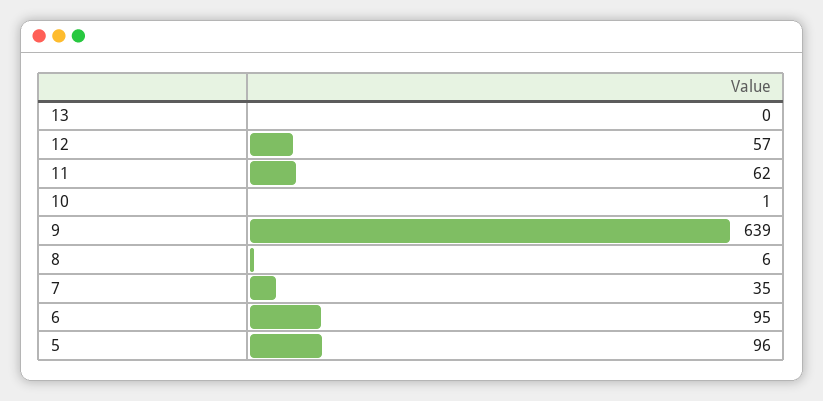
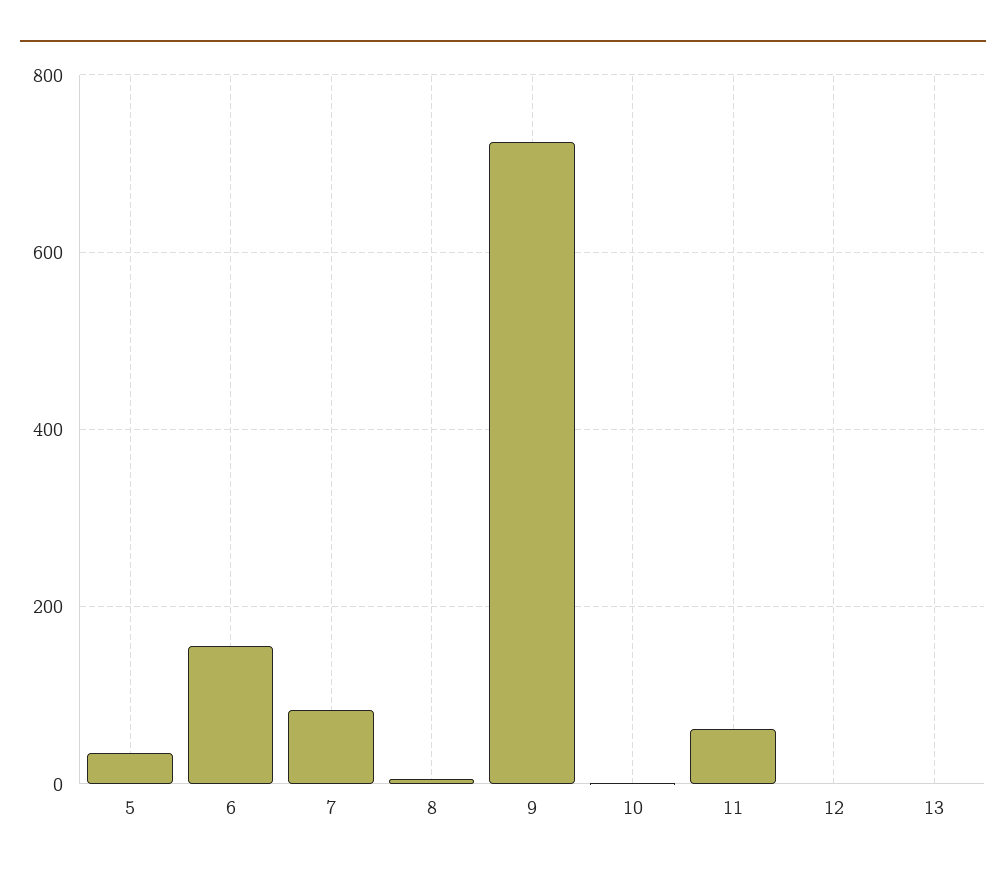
12: 57 -> 0
9: 639 -> 720
7: 35 -> 80
6: 95 -> 160
5: 96 -> 40

